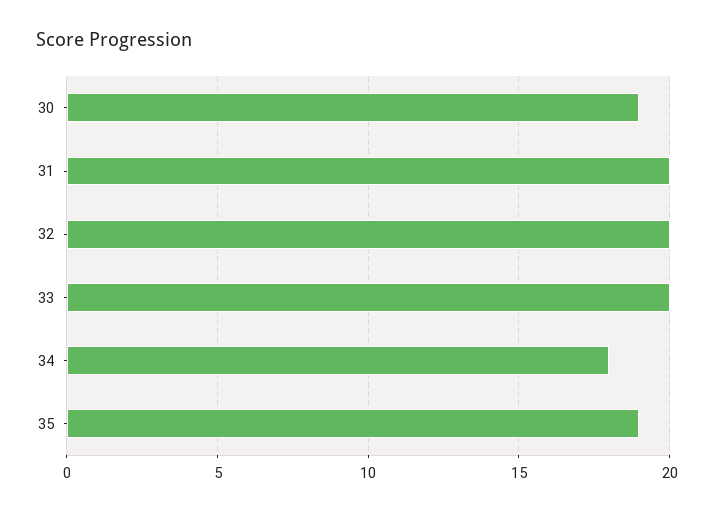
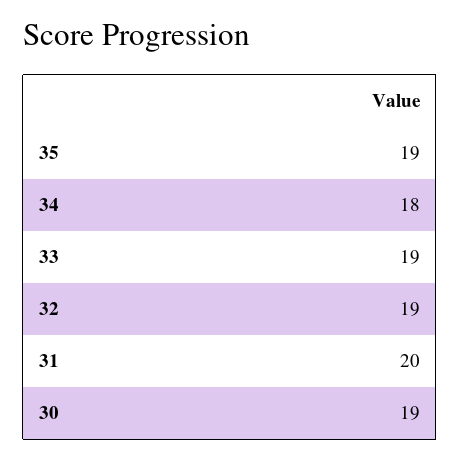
32: 20 -> 19
33: 20 -> 19

